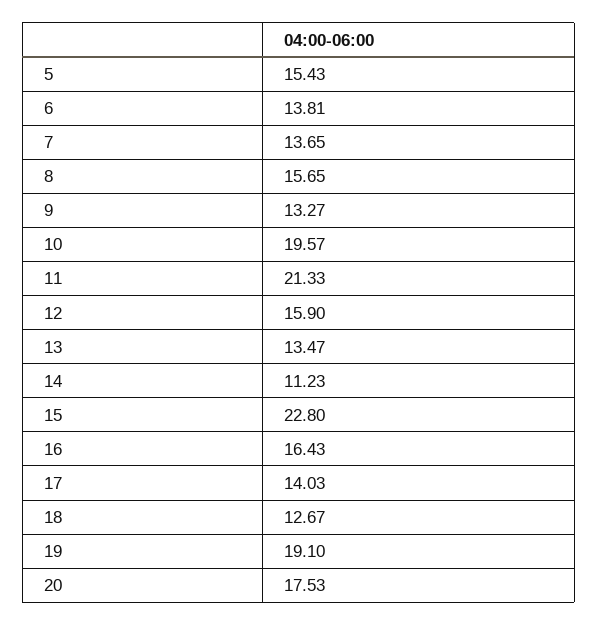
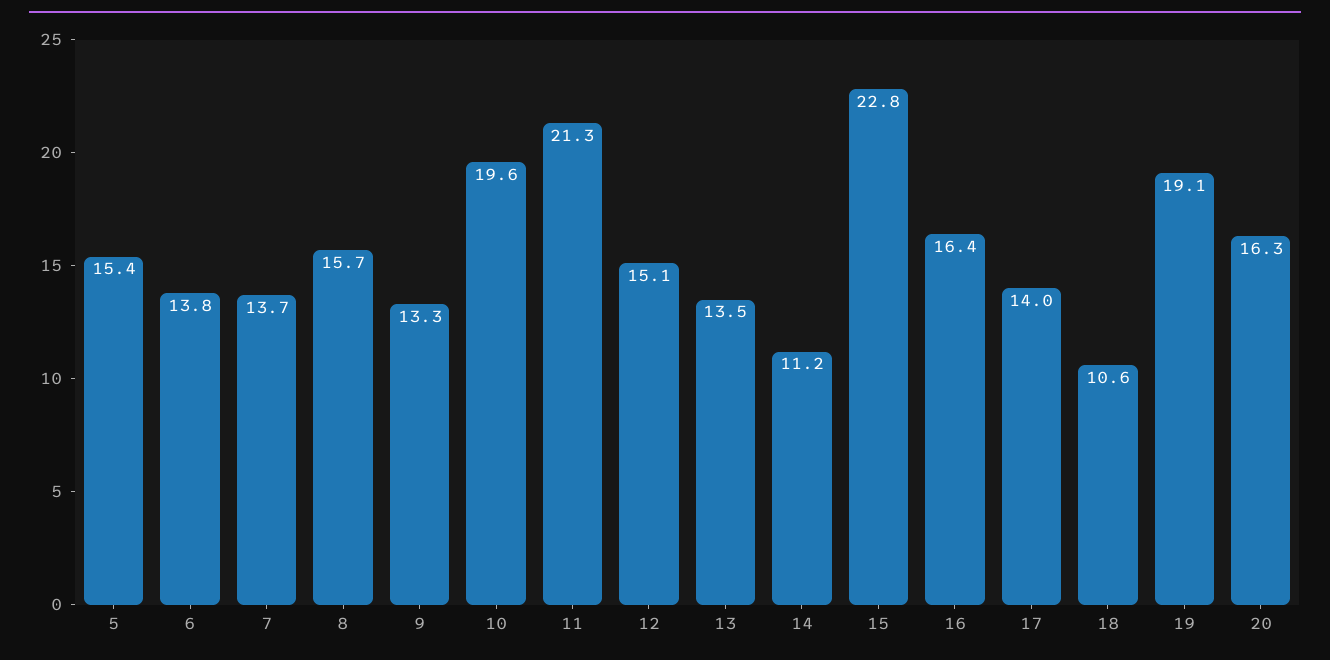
12: 15.9 -> 15.1
18: 12.67 -> 10.6
20: 17.53 -> 16.3

